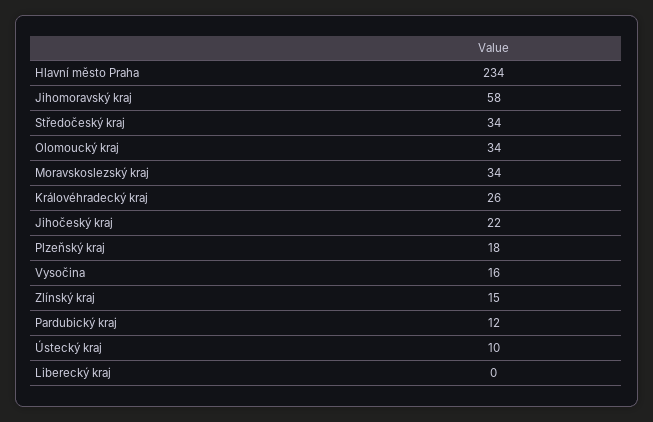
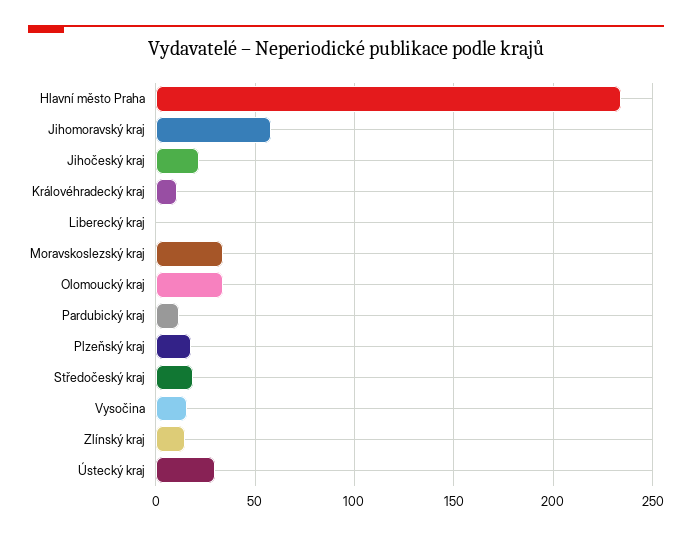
Středočeský kraj: 34 -> 20
Královéhradecký kraj: 26 -> 10
Ústecký kraj: 10 -> 30

